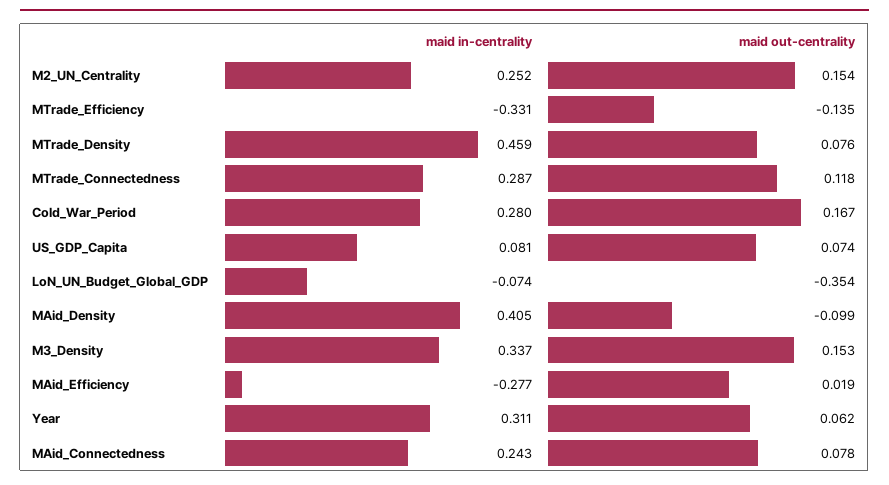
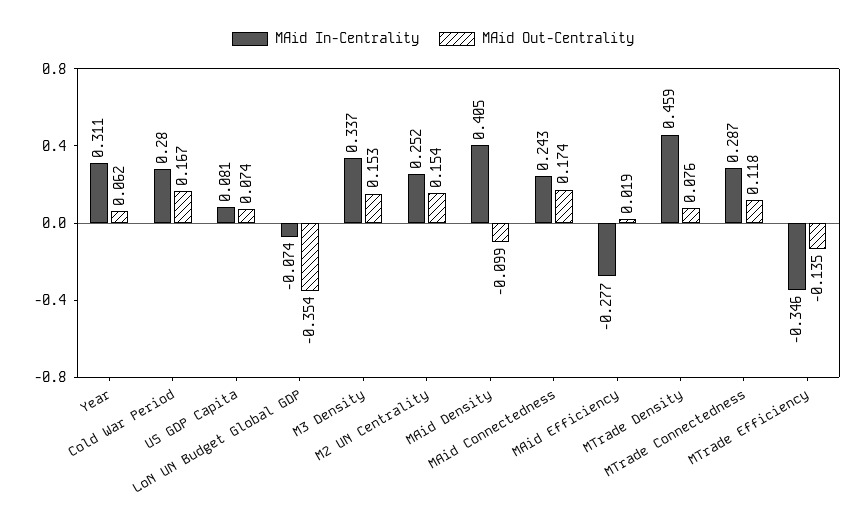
maid in-centrality, MTrade_Efficiency: -0.331 -> -0.346
maid out-centrality, MAid_Connectedness: 0.078 -> 0.174

